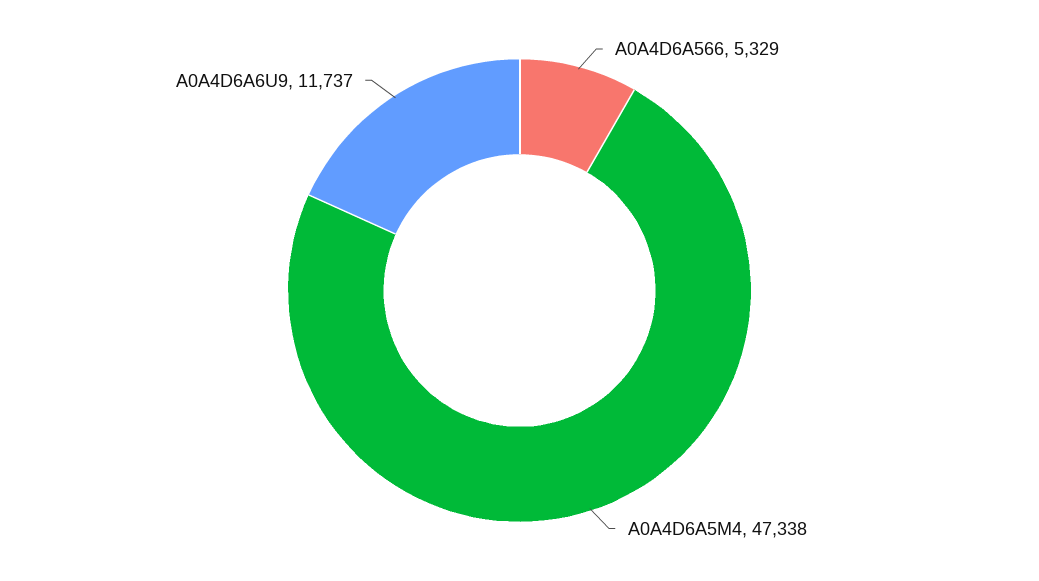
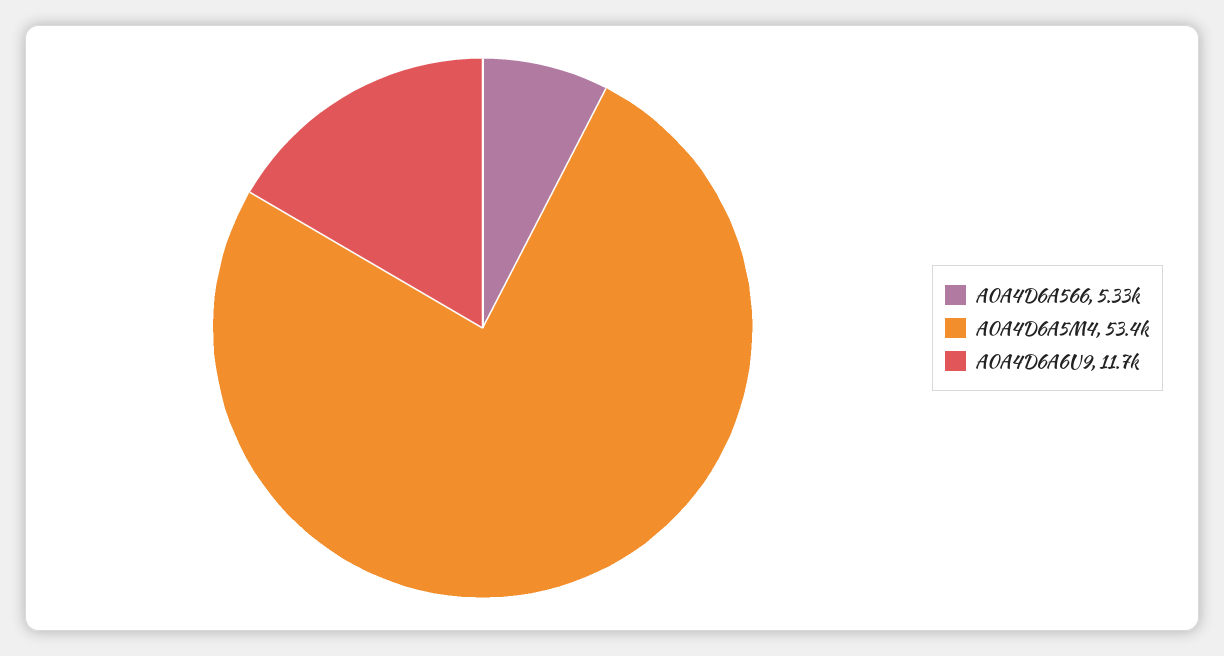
A0A4D6A5M4: 47338 -> 53400

